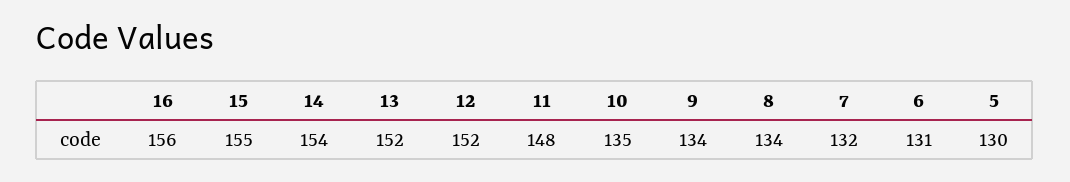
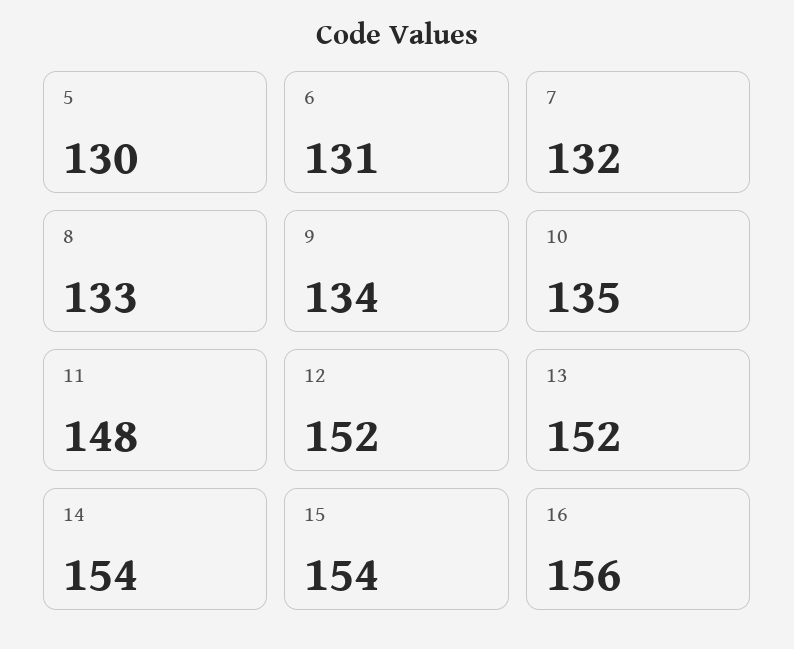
15: 155 -> 154
8: 134 -> 133

